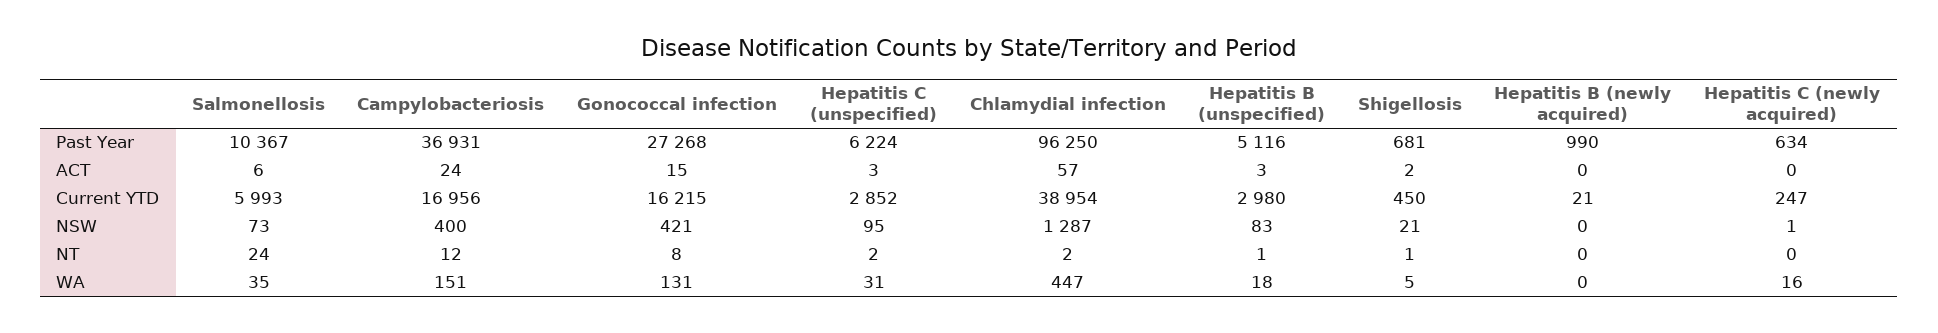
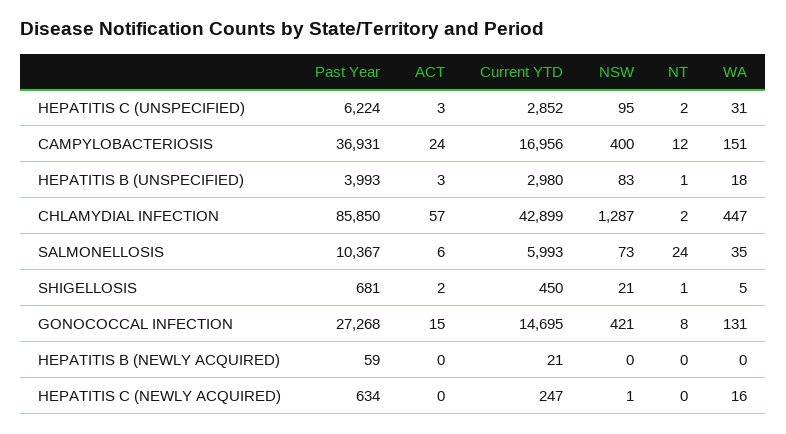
Chlamydial infection, Past Year: 96250 -> 85850
Hepatitis B (unspecified), Past Year: 5116 -> 3993
Hepatitis B (newly acquired), Past Year: 990 -> 59
Gonococcal infection, Current YTD: 16215 -> 14695
Chlamydial infection, Current YTD: 38954 -> 42899

